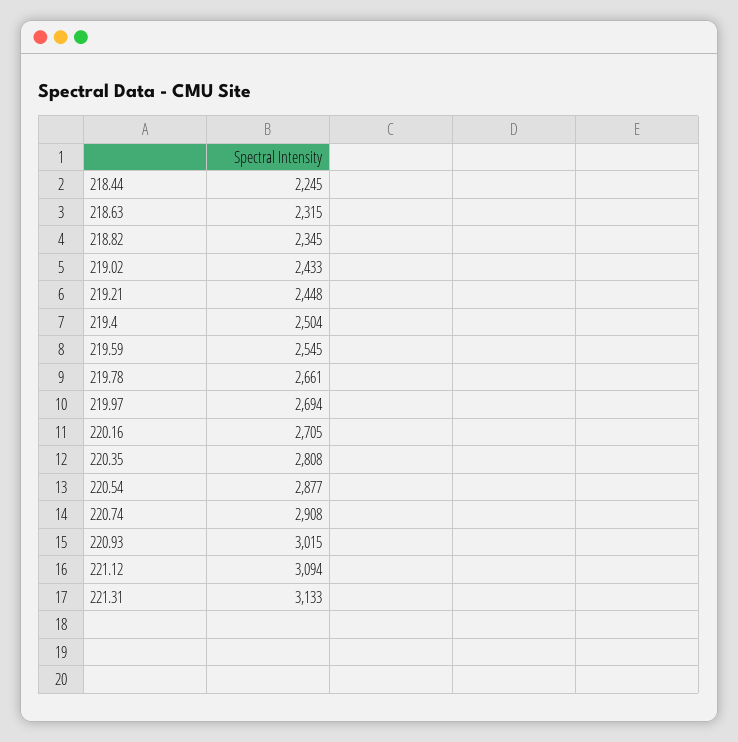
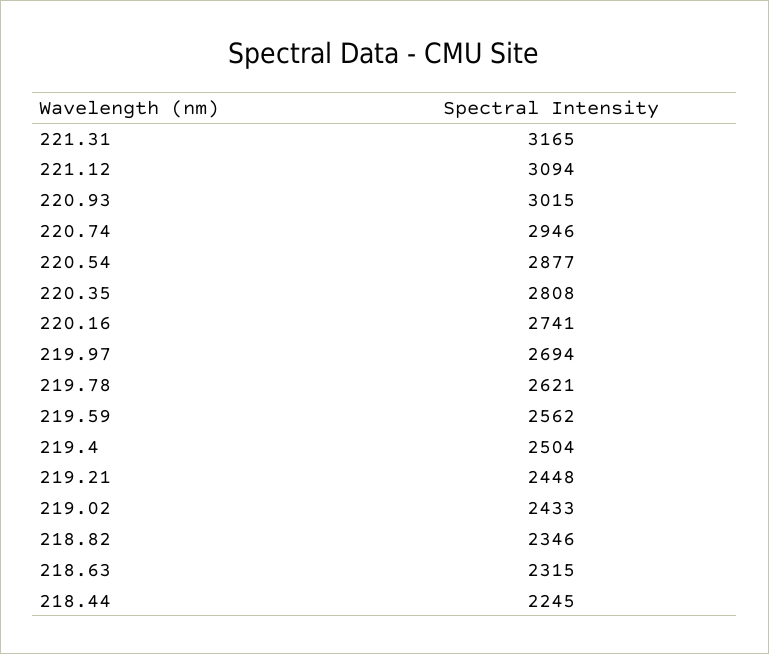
218.82: 2345 -> 2346
219.59: 2545 -> 2562
219.78: 2661 -> 2621
220.16: 2705 -> 2741
220.74: 2908 -> 2946
221.31: 3133 -> 3165

